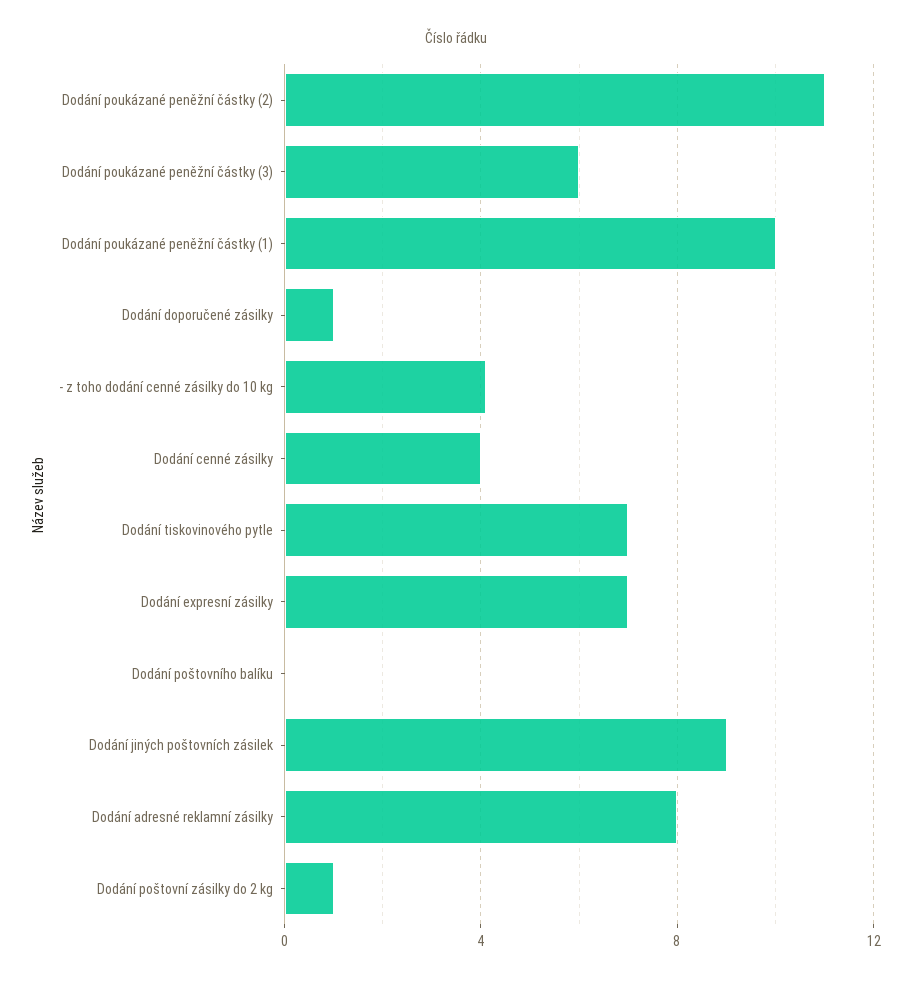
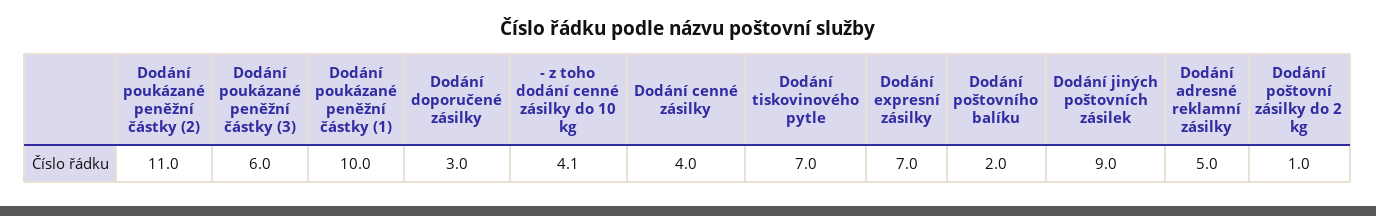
Dodání doporučené zásilky: 1 -> 3
Dodání poštovního balíku: 0 -> 2
Dodání adresné reklamní zásilky: 8 -> 5

